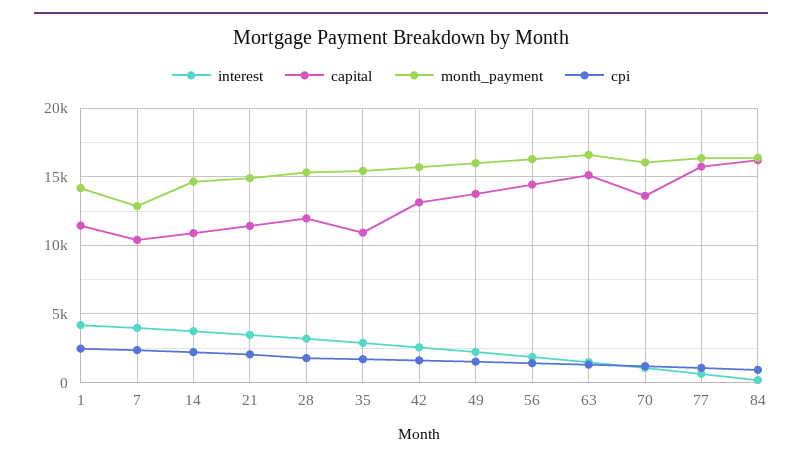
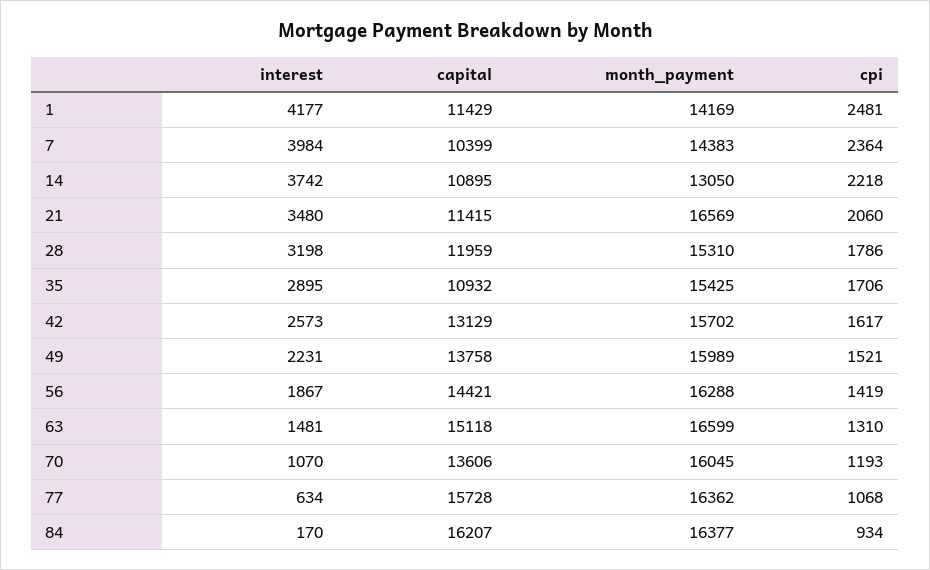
month_payment, 7: 13000 -> 14383
month_payment, 14: 14500 -> 13050
month_payment, 21: 15000 -> 16569

